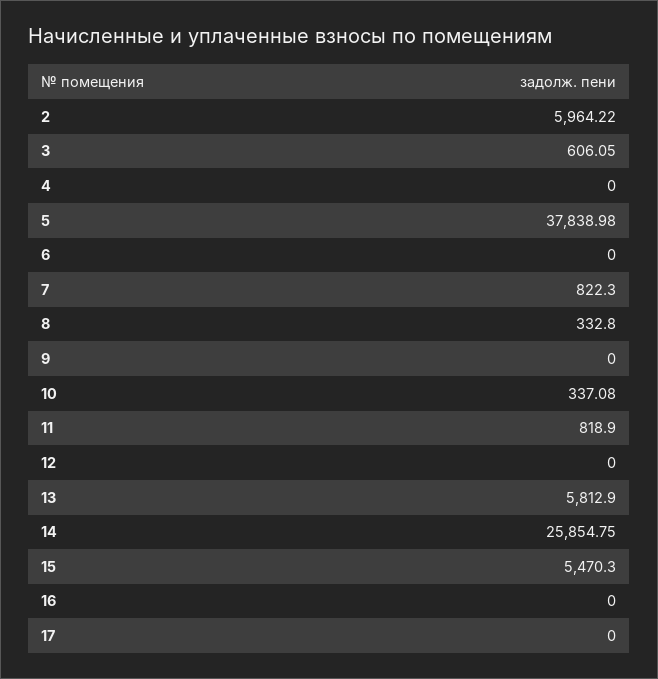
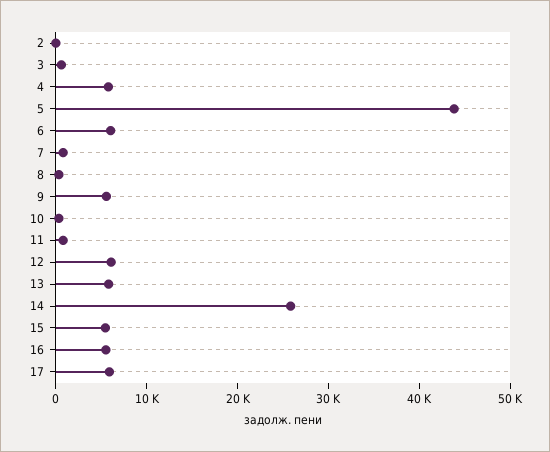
2: 5964.22 -> 0
4: 0 -> 6000
5: 37838.98 -> 44000
6: 0 -> 6000
9: 0 -> 6000
12: 0 -> 6000
16: 0 -> 6000
17: 0 -> 6000

